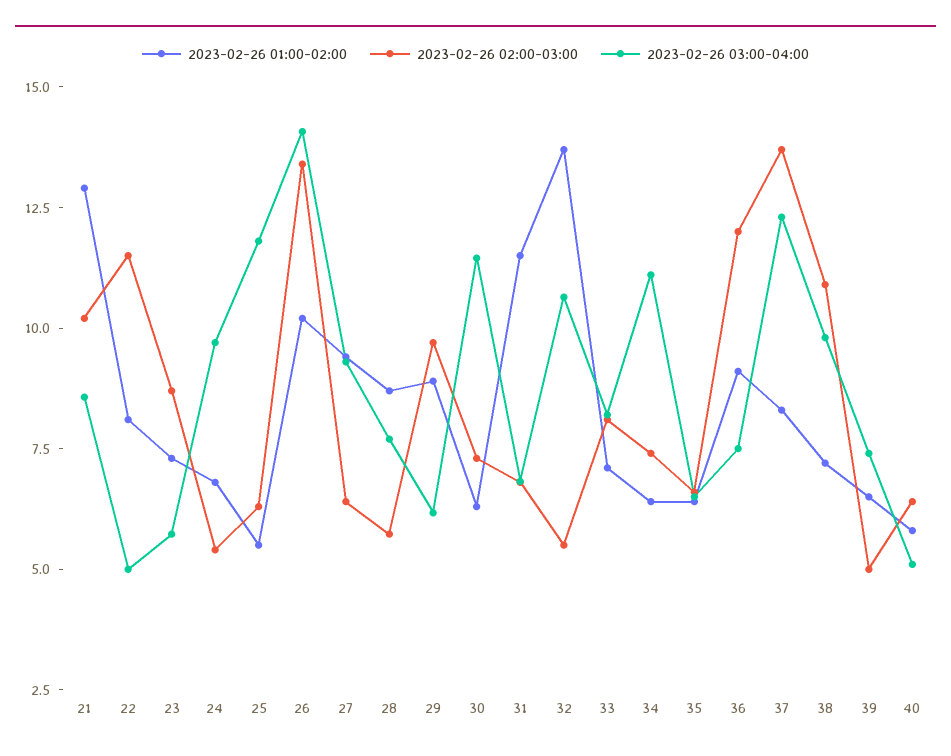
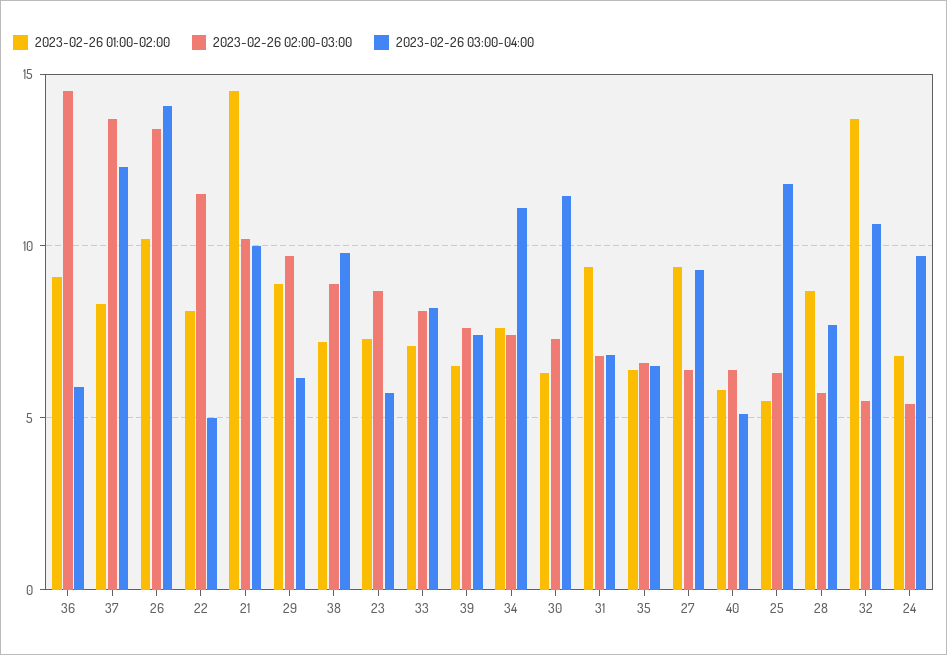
2023-02-26 01:00-02:00, 21: 13 -> 14.5
2023-02-26 03:00-04:00, 21: 8.5 -> 10
2023-02-26 01:00-02:00, 31: 11.5 -> 9.5
2023-02-26 01:00-02:00, 34: 6.5 -> 7.5
2023-02-26 02:00-03:00, 36: 12 -> 14.5
2023-02-26 03:00-04:00, 36: 7.5 -> 6
2023-02-26 02:00-03:00, 38: 11 -> 9
2023-02-26 02:00-03:00, 39: 5 -> 7.5

